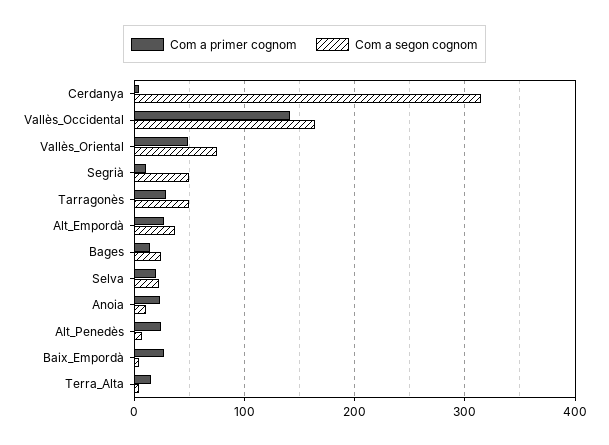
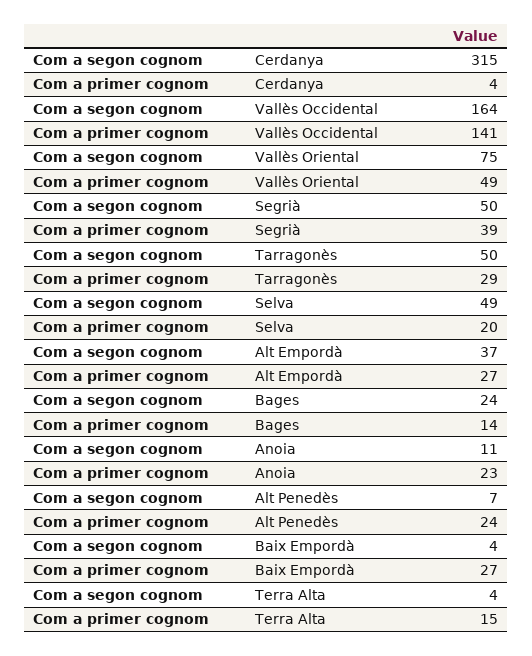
Com a primer cognom, Segrià: 10 -> 39
Com a segon cognom, Selva: 20 -> 49

